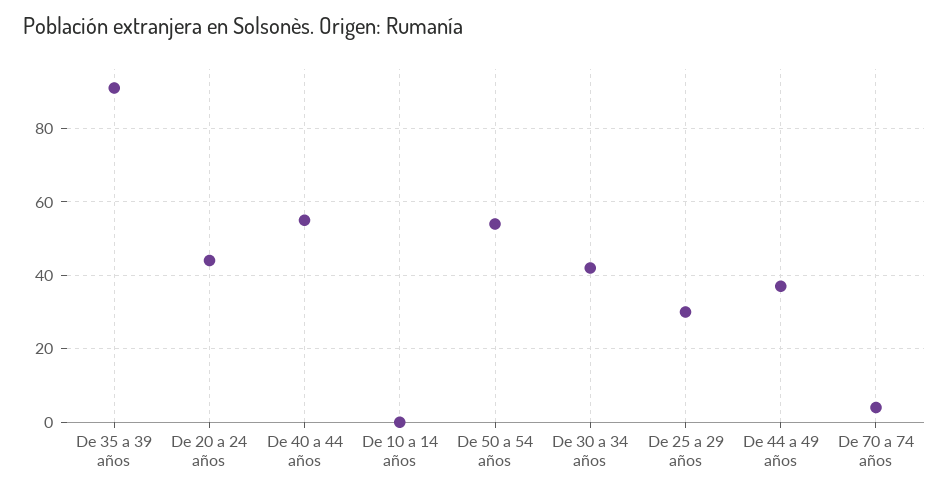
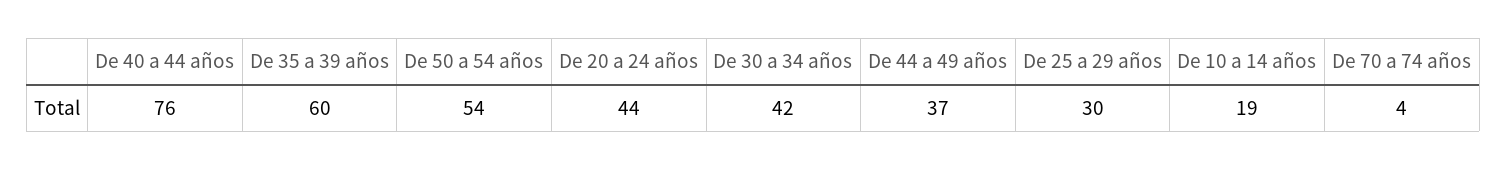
De 35 a 39 años: 90 -> 60
De 40 a 44 años: 55 -> 76
De 10 a 14 años: 0 -> 19

